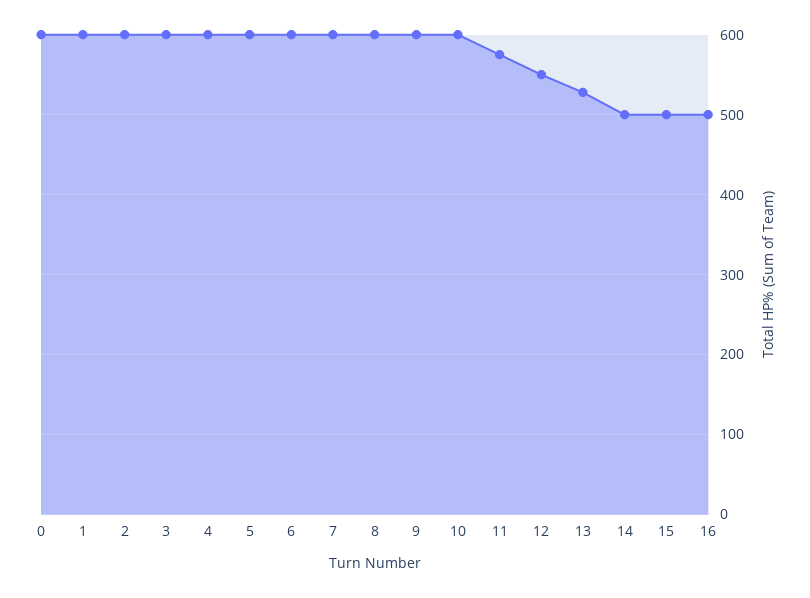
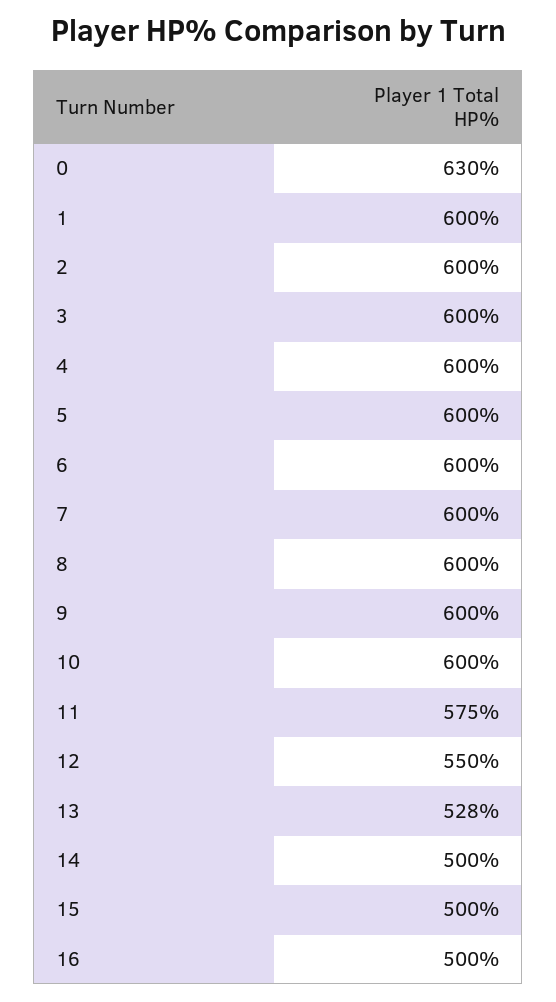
0: 600 -> 630

